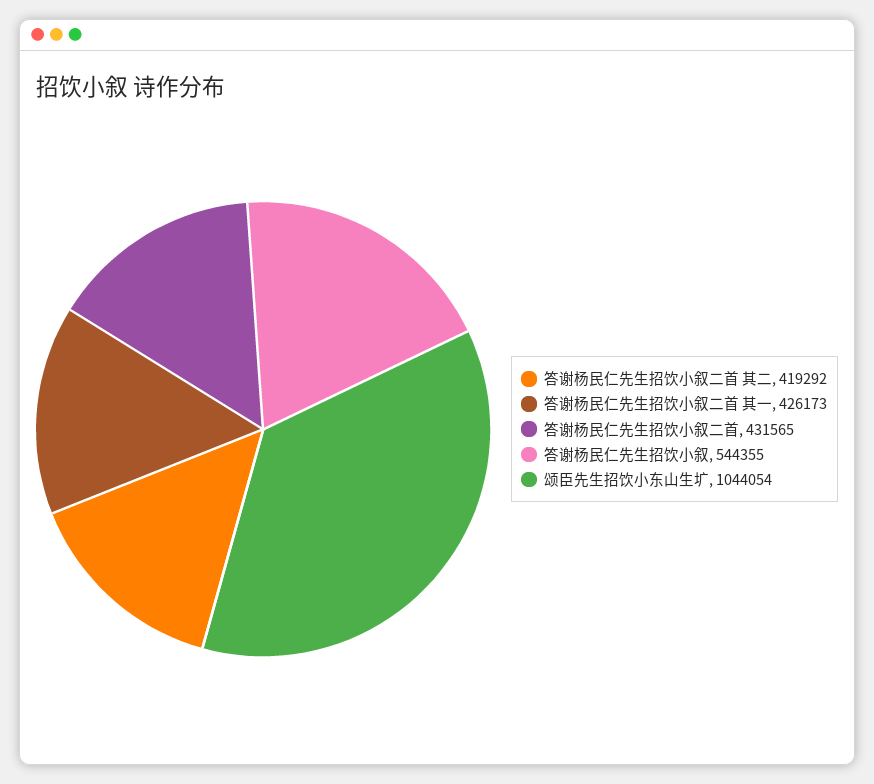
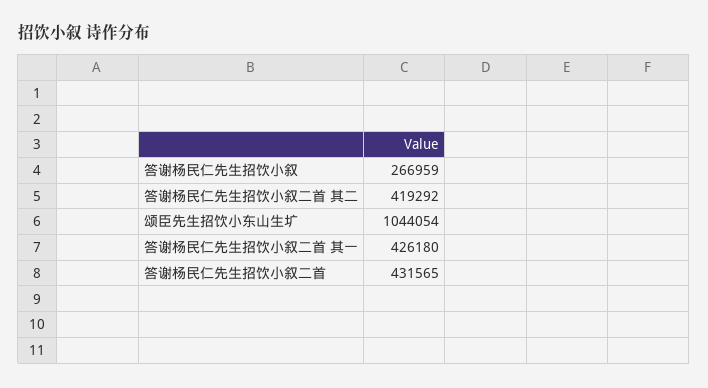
答谢杨民仁先生招饮小叙二首 其一: 426173 -> 426180
答谢杨民仁先生招饮小叙: 544355 -> 266959

